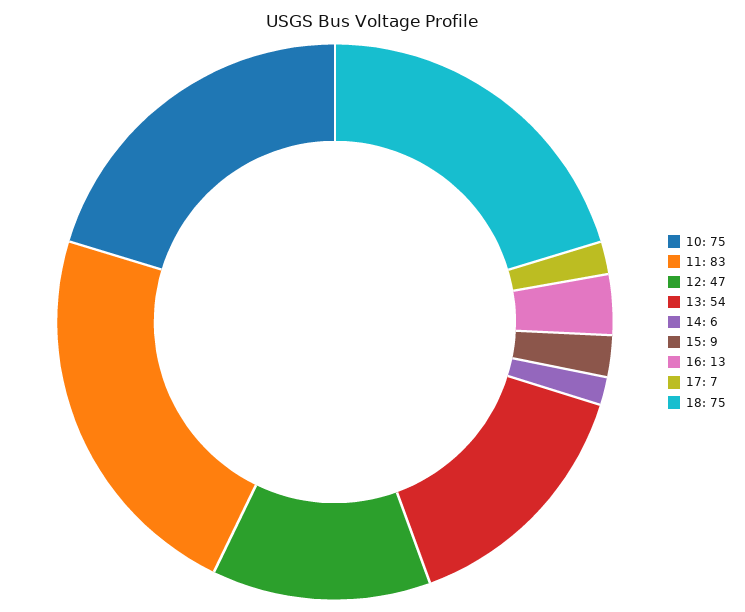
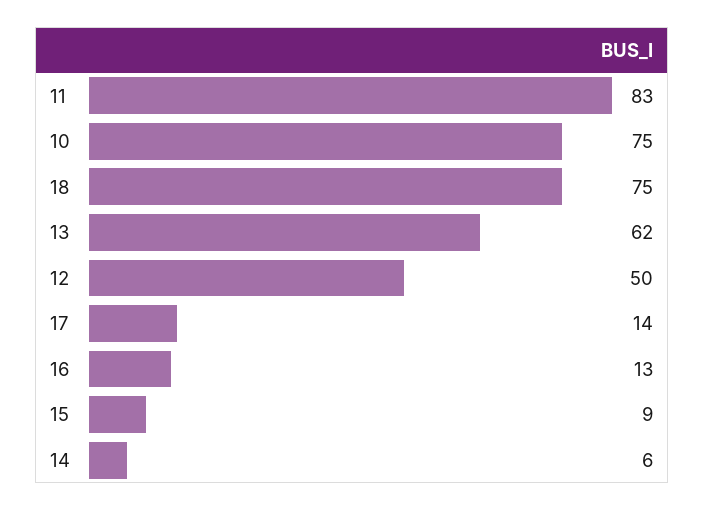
12: 47 -> 50
13: 54 -> 62
17: 7 -> 14

